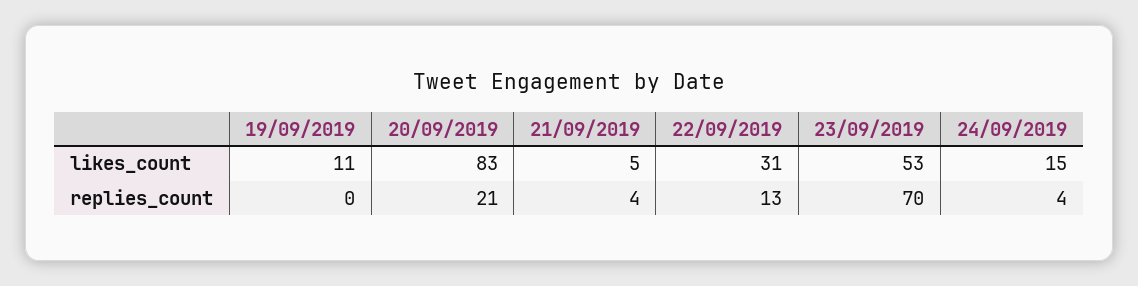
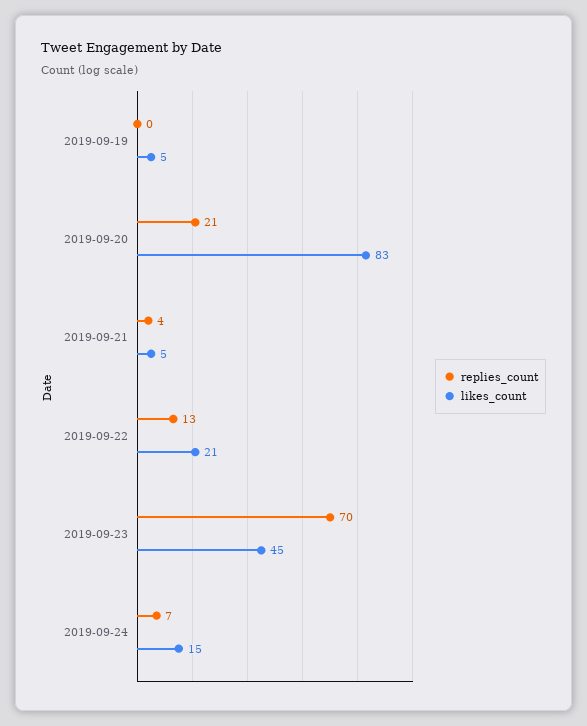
likes_count, 19/09/2019: 11 -> 5
likes_count, 22/09/2019: 31 -> 21
likes_count, 23/09/2019: 53 -> 45
replies_count, 24/09/2019: 4 -> 7

